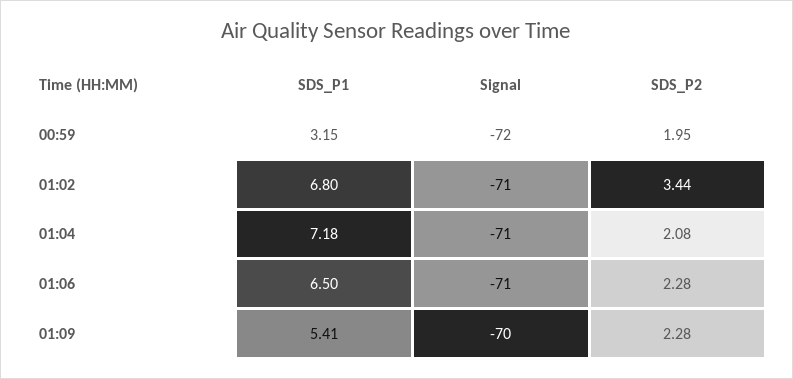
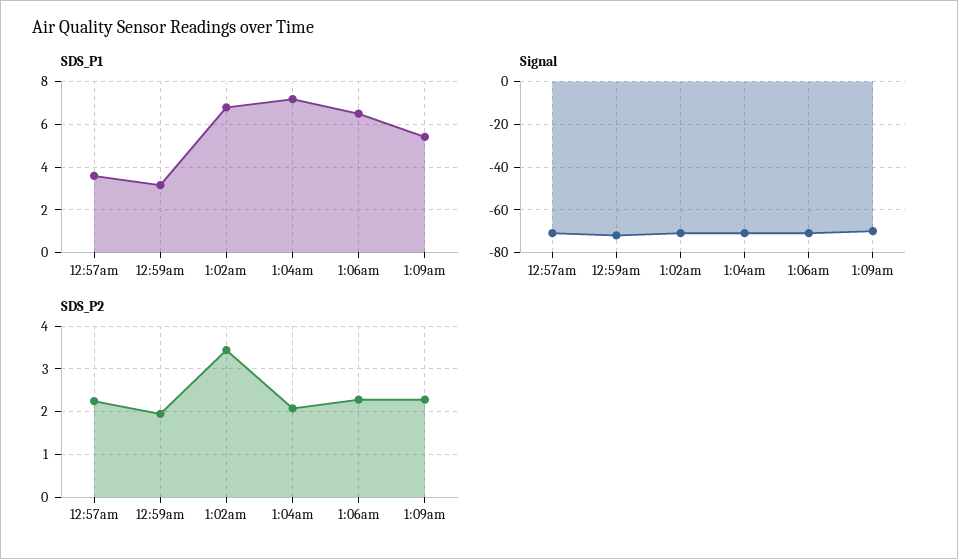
SDS_P1, 12:57am: none -> 3.5
Signal, 12:57am: none -> -70
SDS_P2, 12:57am: none -> 2.2

